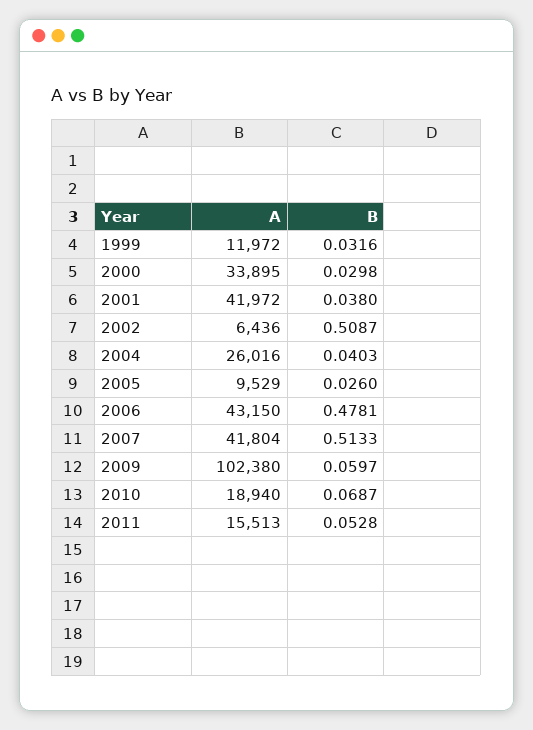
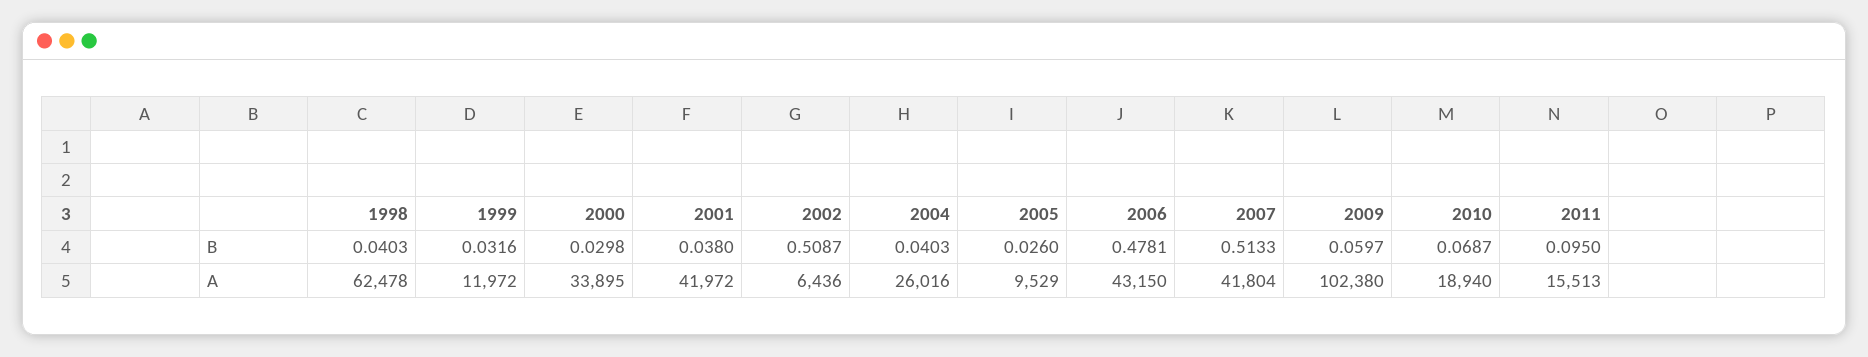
B, 2011: 0.0528 -> 0.095
B, 1998: none -> 0.0403
A, 1998: none -> 62478

